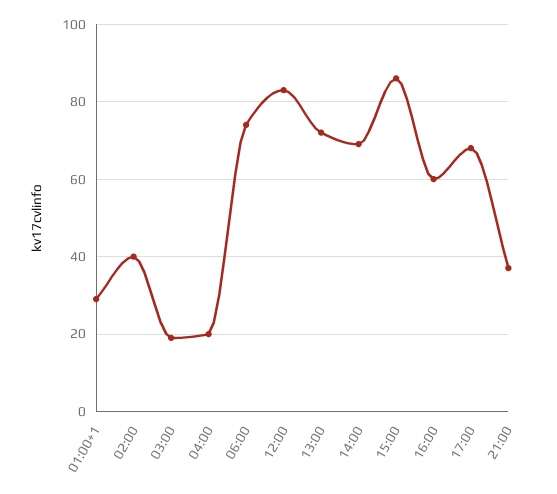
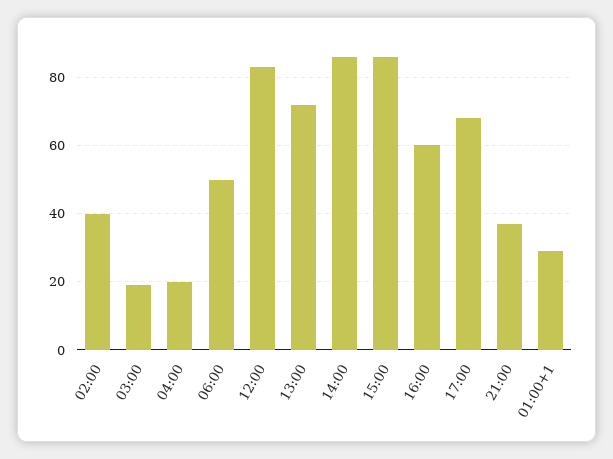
06:00: 75 -> 50
14:00: 70 -> 85

